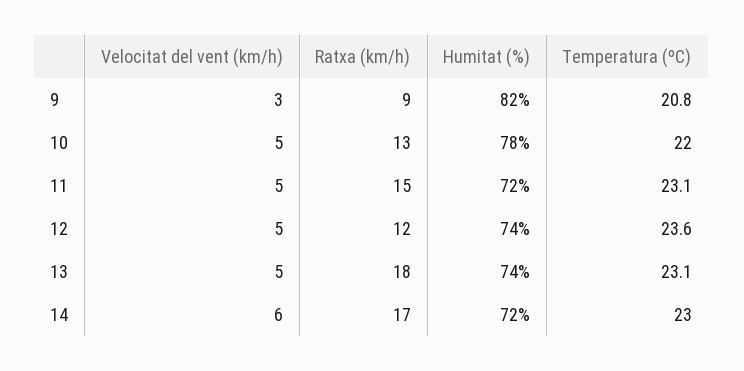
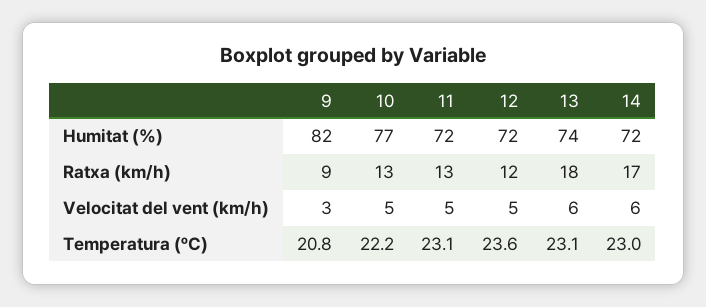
Humitat (%), 10: 78 -> 77
Temperatura (ºC), 10: 22 -> 22.2
Ratxa (km/h), 11: 15 -> 13
Humitat (%), 12: 74 -> 72
Velocitat del vent (km/h), 13: 5 -> 6

